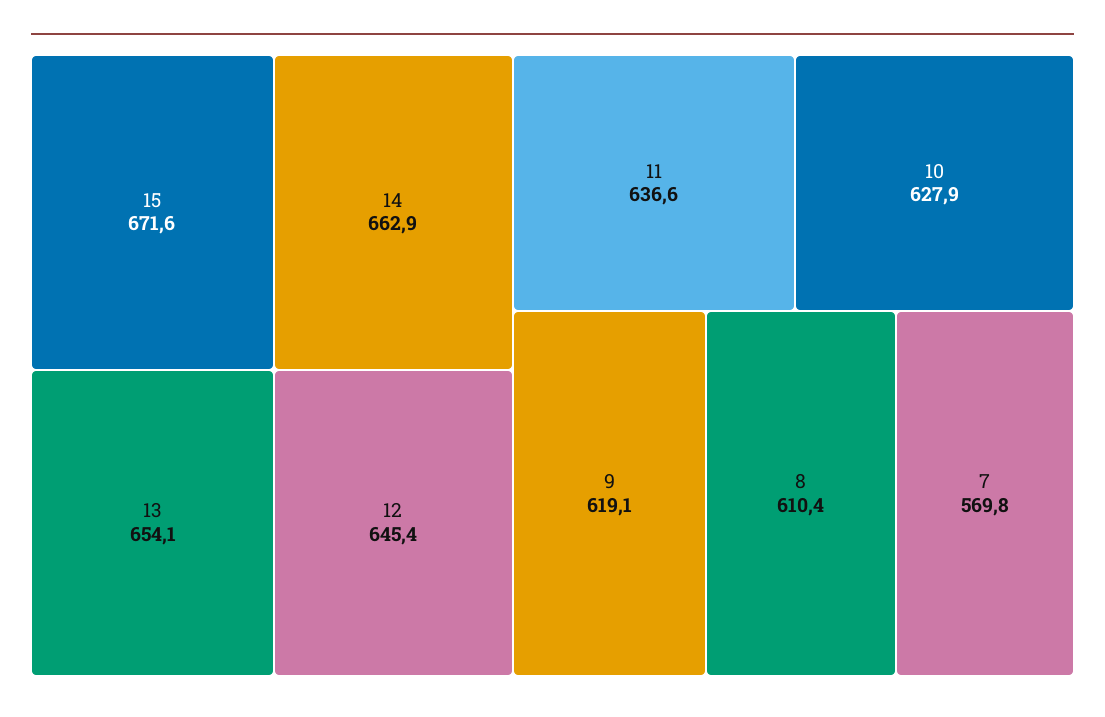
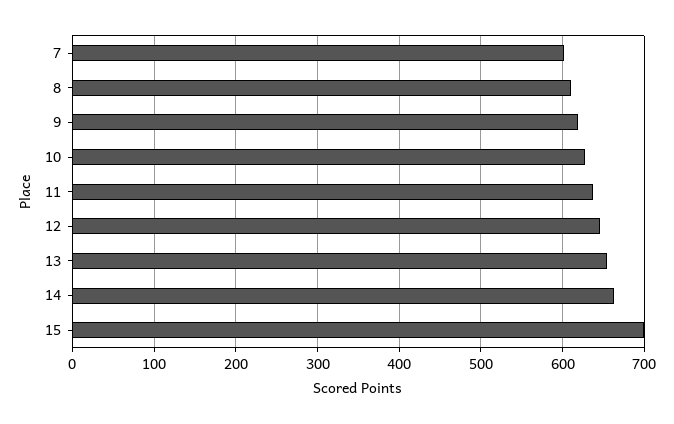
15: 671.6 -> 700
7: 569.8 -> 600

